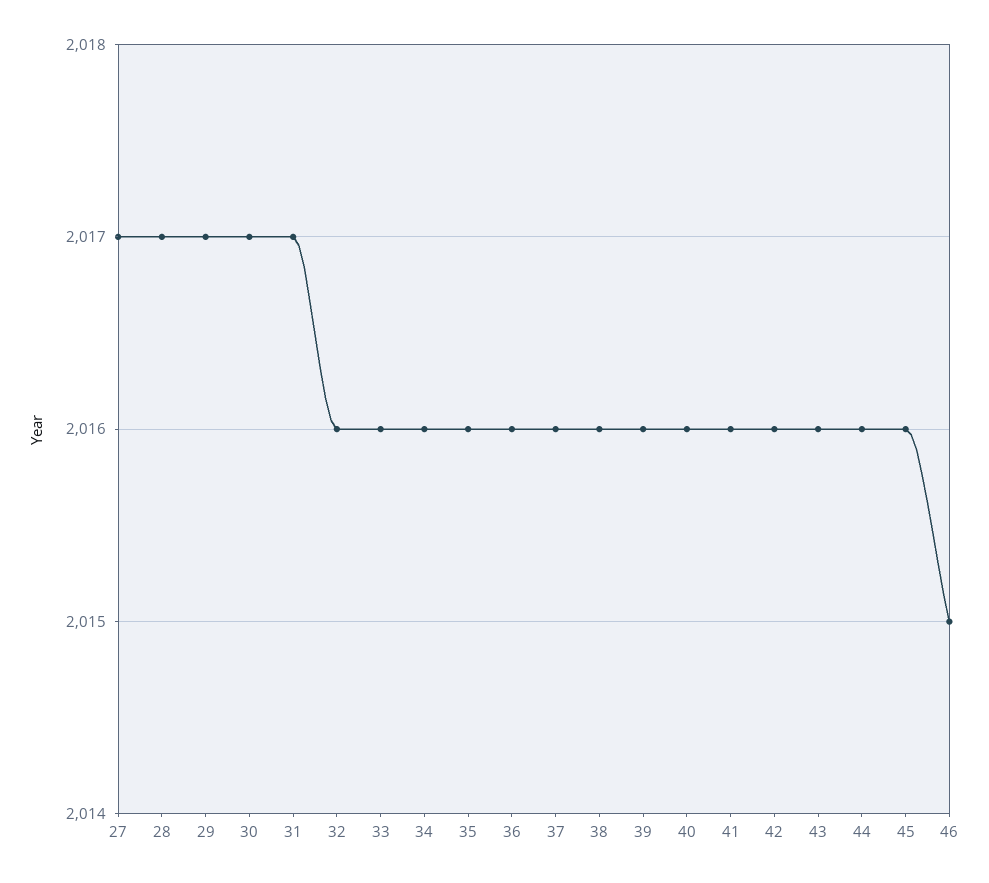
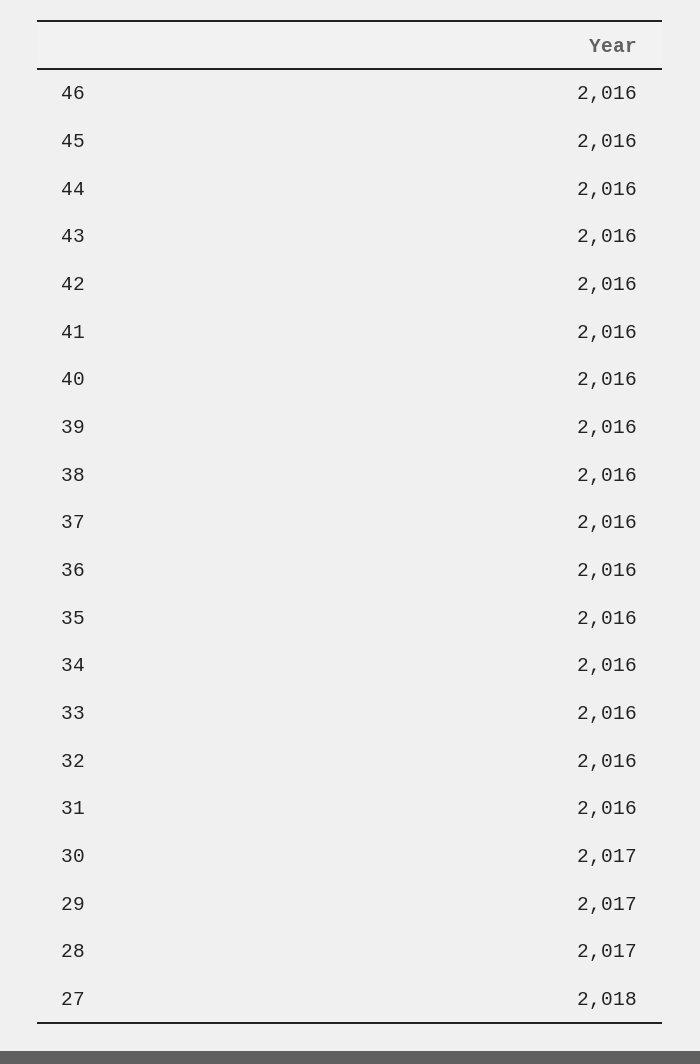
27: 2017 -> 2018
31: 2017 -> 2016
46: 2015 -> 2016

